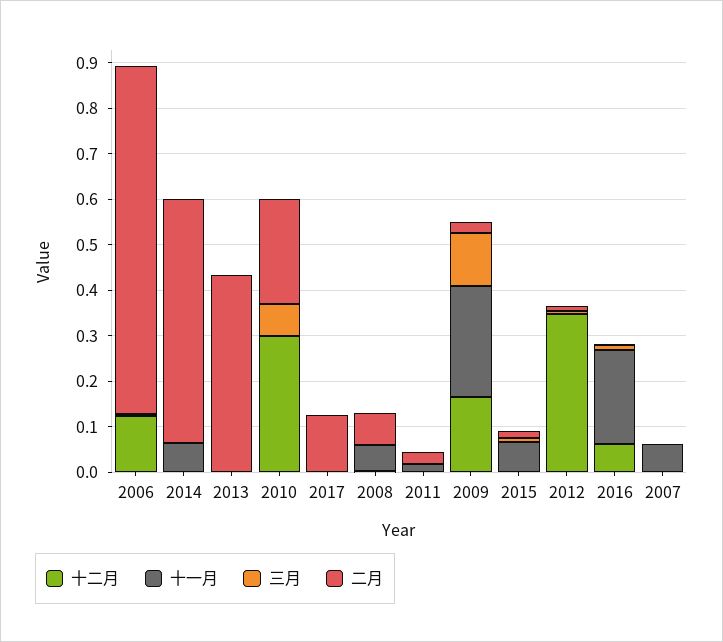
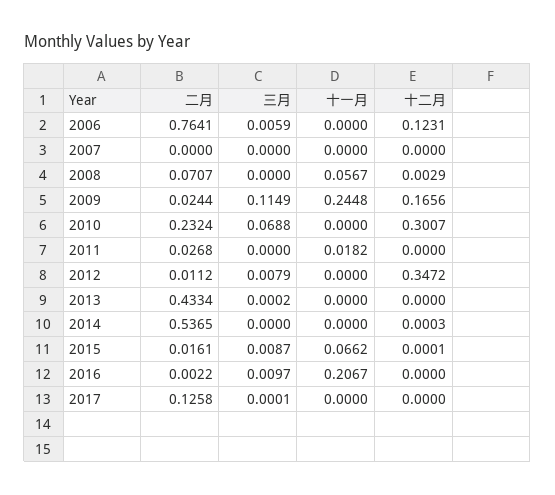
十一月, 2014: 0.06 -> 0
十二月, 2016: 0.06 -> 0
十一月, 2007: 0.06 -> 0

